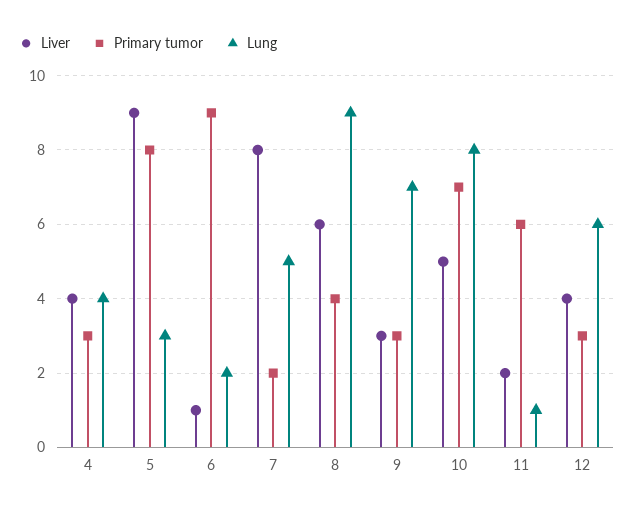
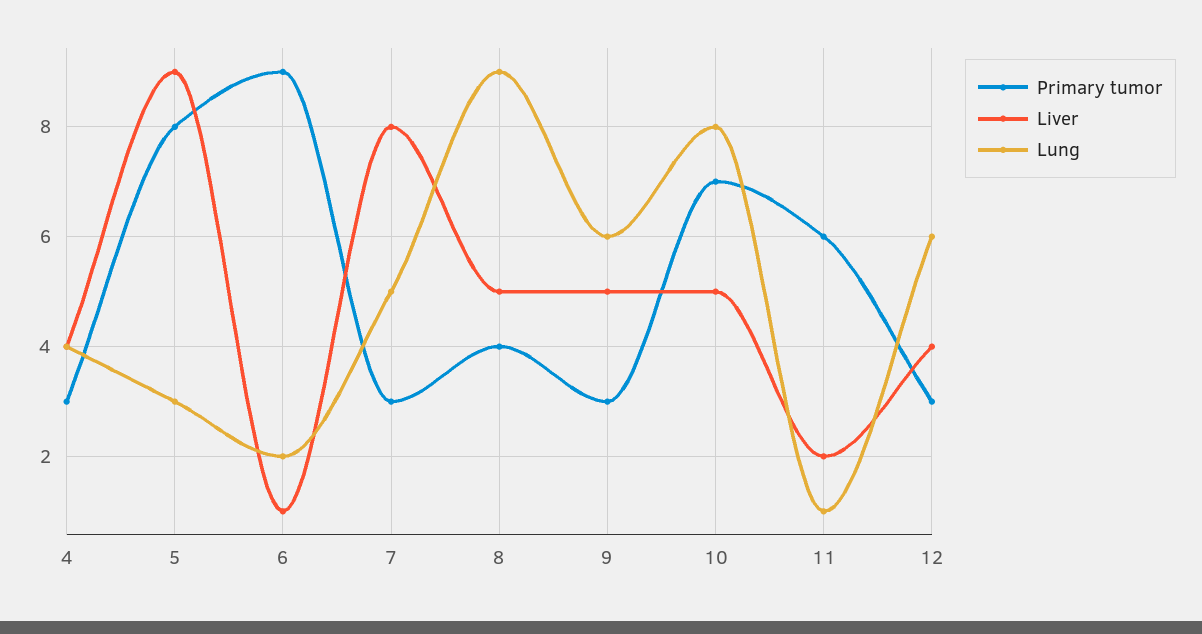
Primary tumor, 7: 2 -> 3
Liver, 8: 6 -> 5
Liver, 9: 3 -> 5
Lung, 9: 7 -> 6

